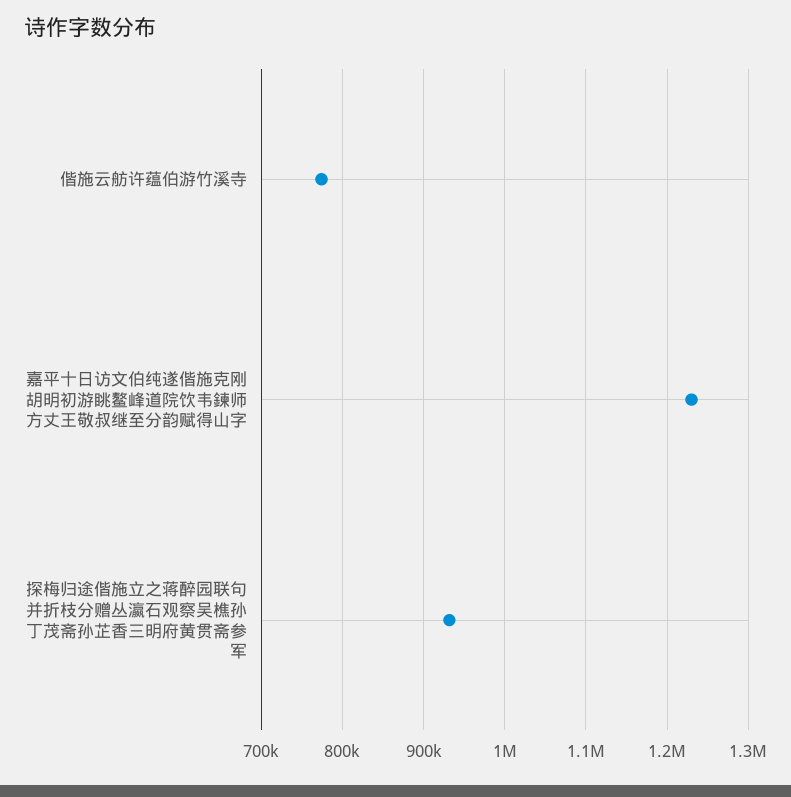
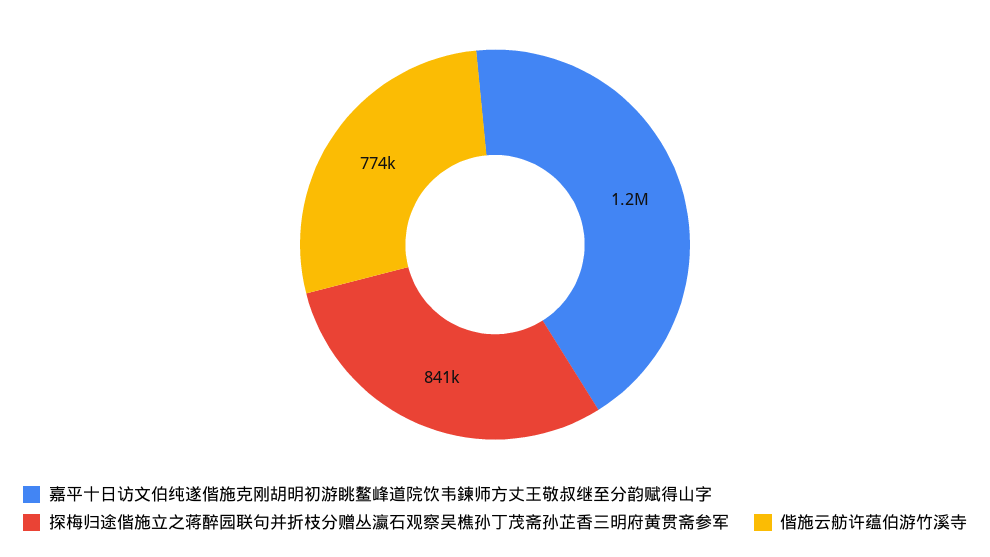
探梅归途偕施立之蒋醉园联句并折枝分赠丛瀛石观察吴樵孙丁茂斋孙芷香三明府黄贯斋参军: 930000 -> 841000

